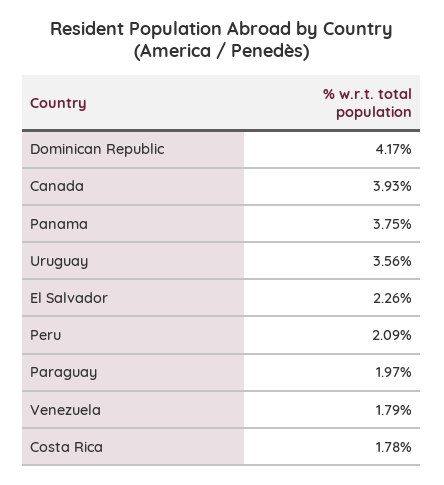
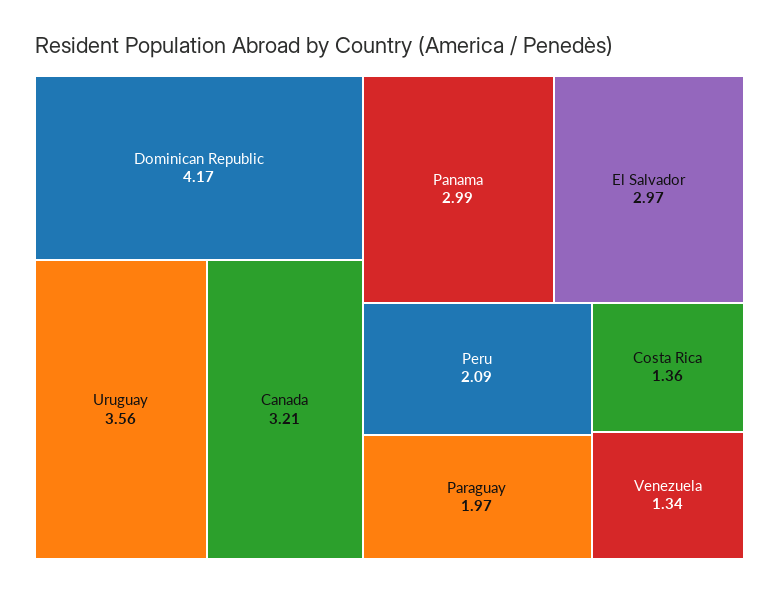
Canada: 3.93 -> 3.21
Panama: 3.75 -> 2.99
El Salvador: 2.26 -> 2.97
Venezuela: 1.79 -> 1.34
Costa Rica: 1.78 -> 1.36

